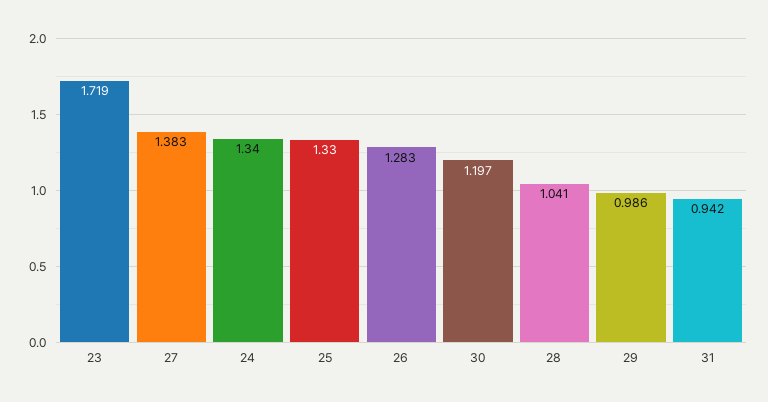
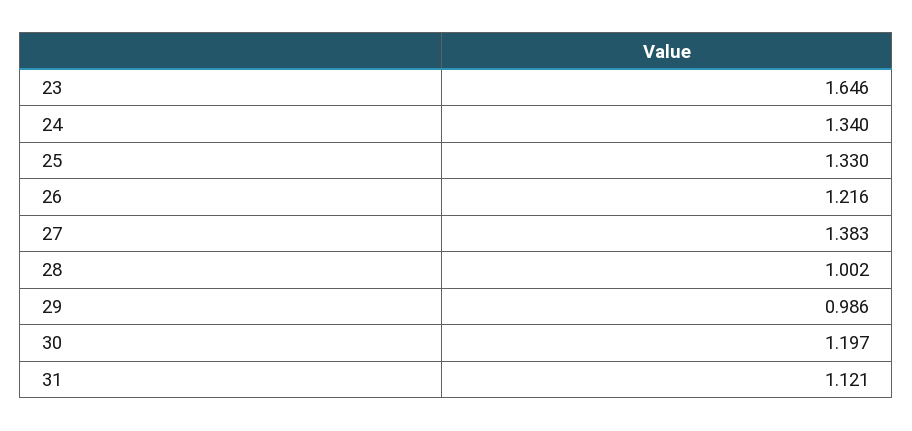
23: 1.719 -> 1.646
26: 1.283 -> 1.216
28: 1.041 -> 1.002
31: 0.942 -> 1.121

